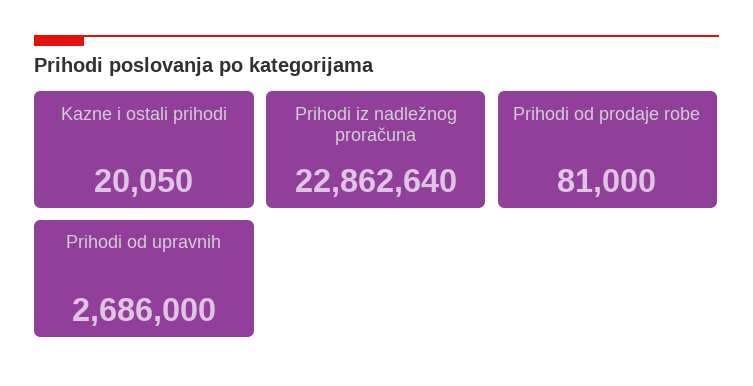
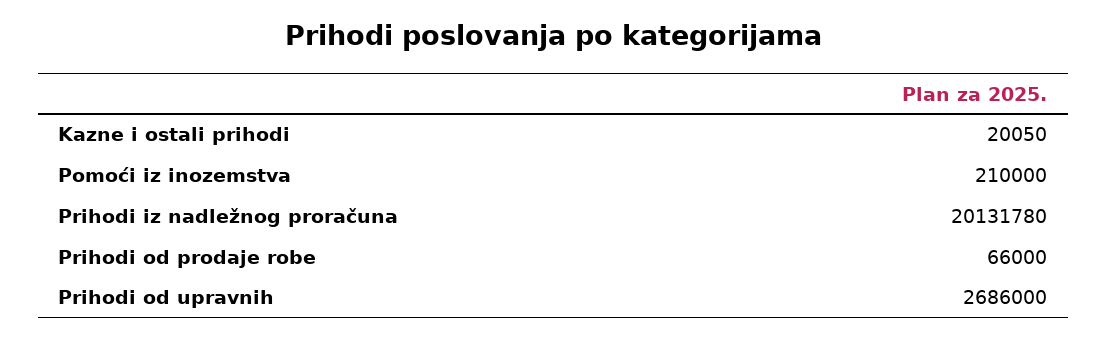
Prihodi iz nadležnog proračuna: 22862640 -> 20131780
Prihodi od prodaje robe: 81000 -> 66000
Pomoći iz inozemstva: none -> 210000

